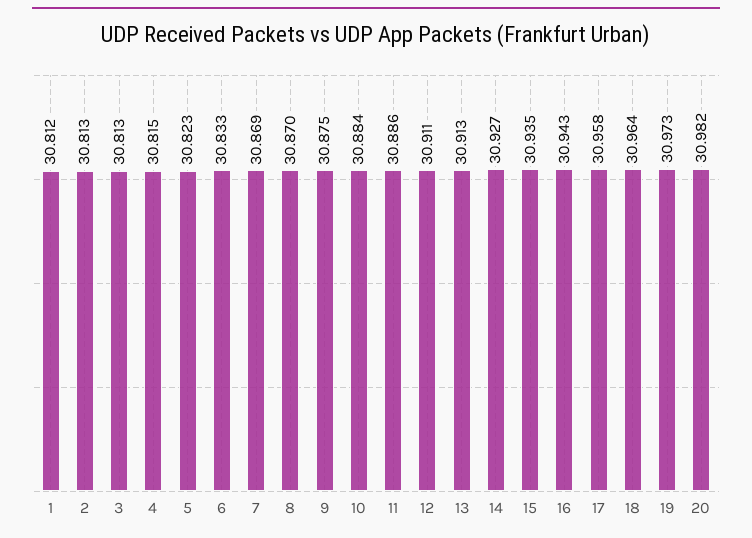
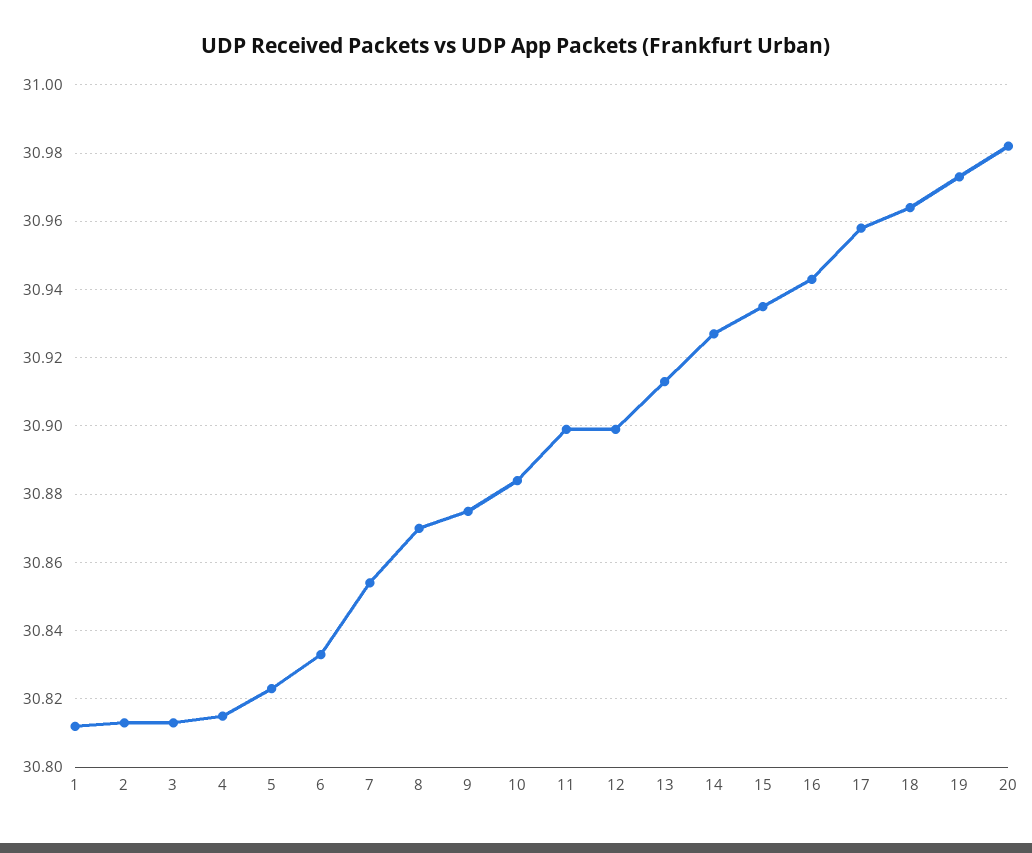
7: 30.869 -> 30.855
11: 30.886 -> 30.9
12: 30.911 -> 30.9

